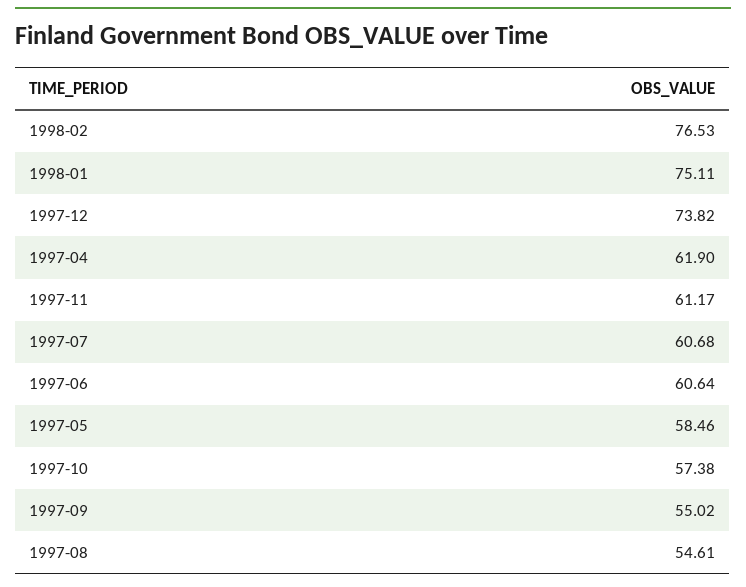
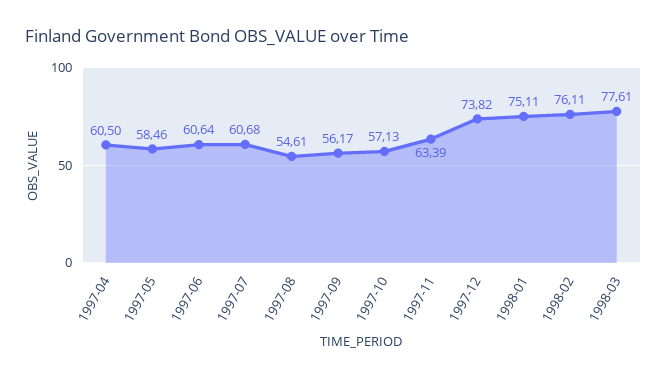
1998-02: 76.53 -> 76.11
1997-04: 61.9 -> 60.5
1997-11: 61.17 -> 63.39
1997-10: 57.38 -> 57.13
1997-09: 55.02 -> 56.17
1998-03: none -> 77.61

